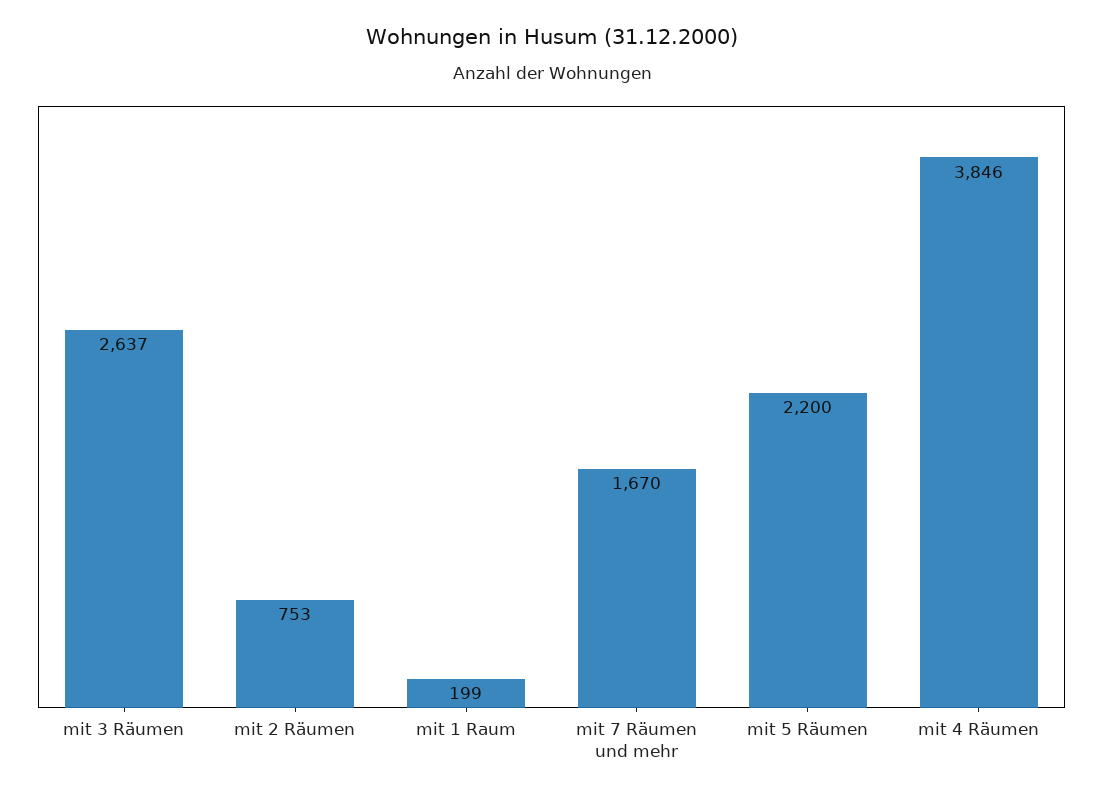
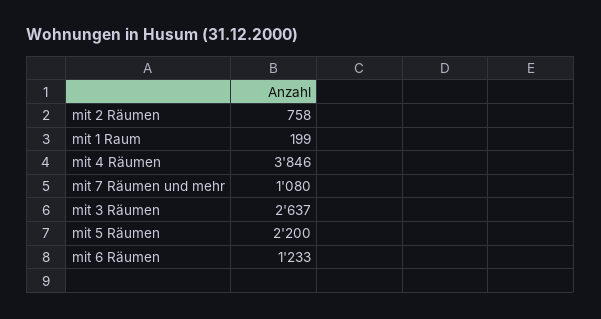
mit 2 Räumen: 753 -> 758
mit 7 Räumen und mehr: 1670 -> 1080
mit 6 Räumen: none -> 1233

